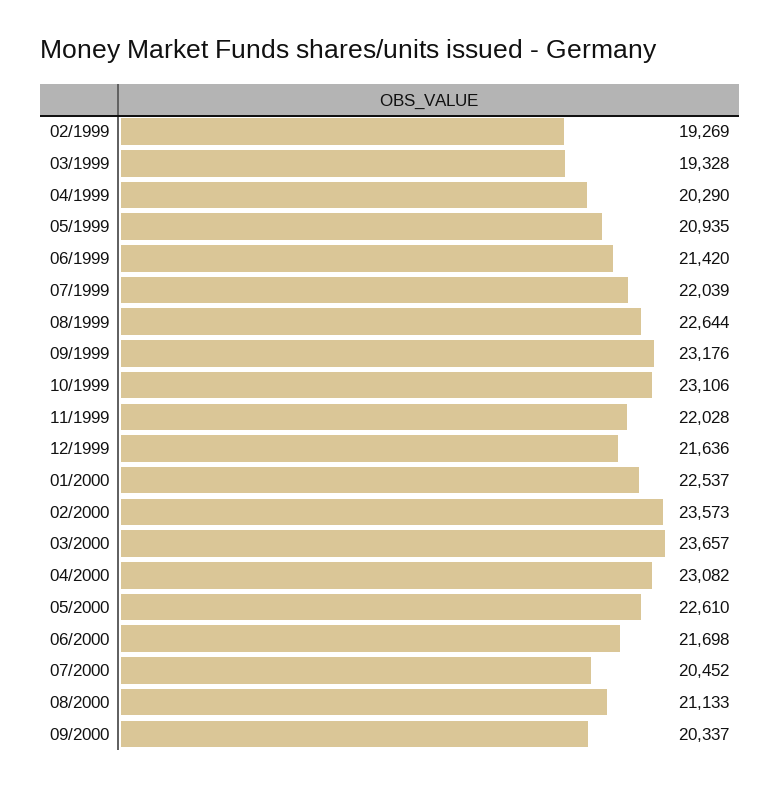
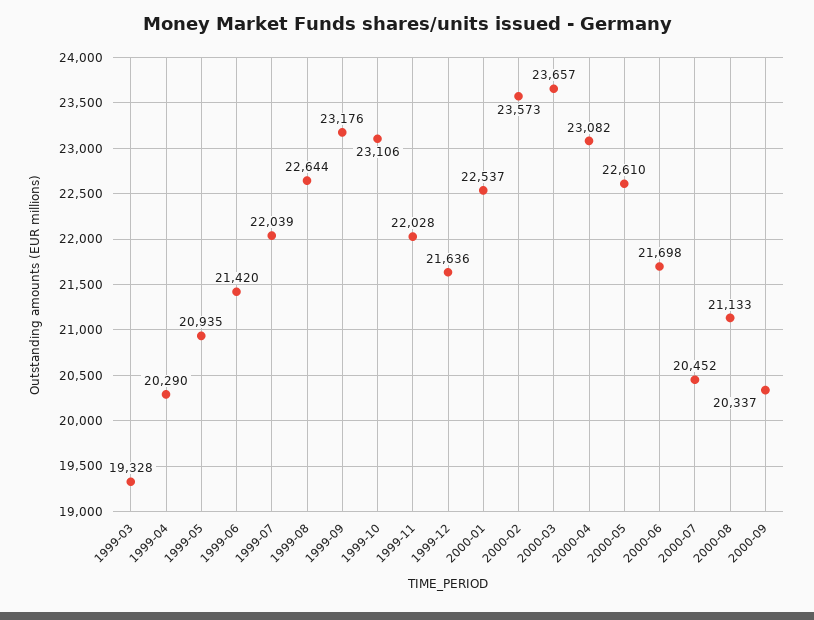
02/1999: 19269 -> none

